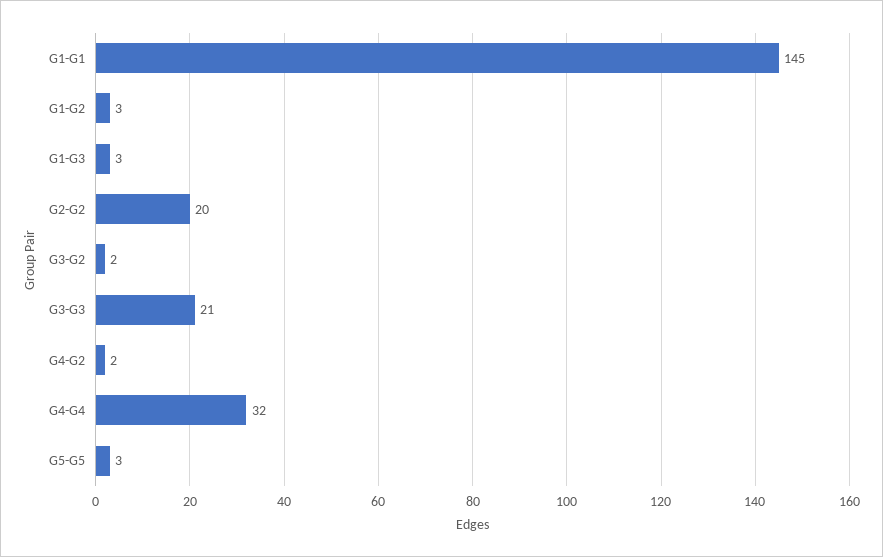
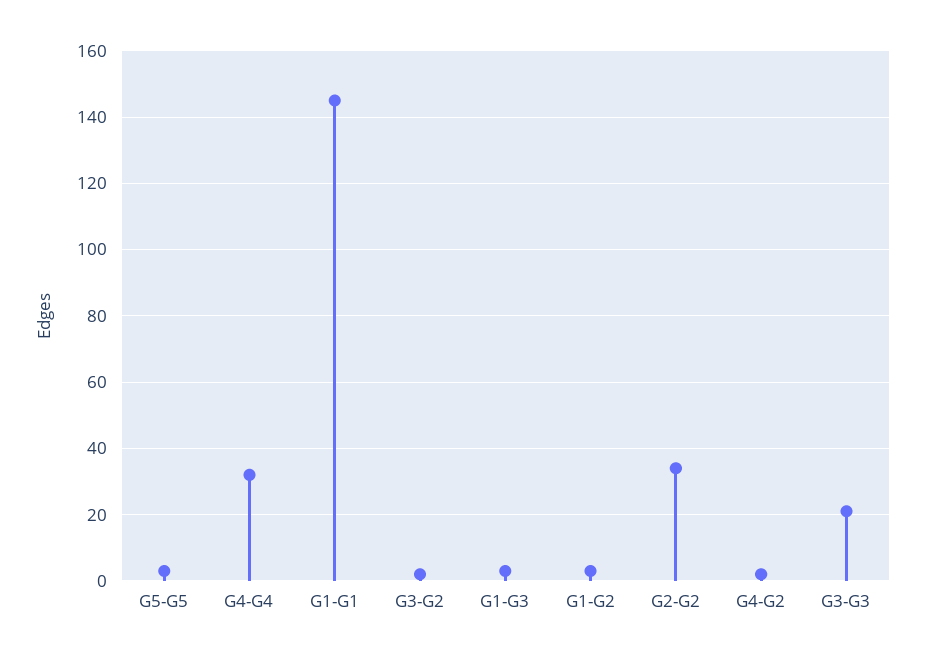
G2-G2: 20 -> 35

